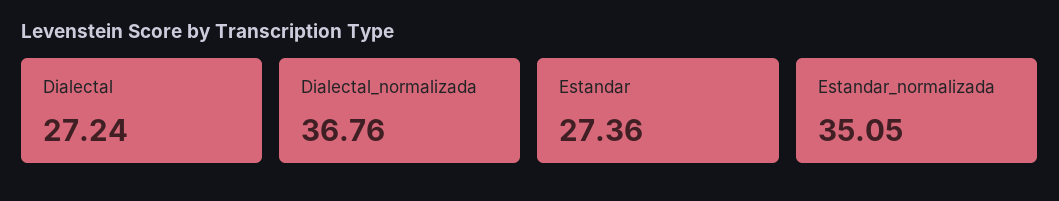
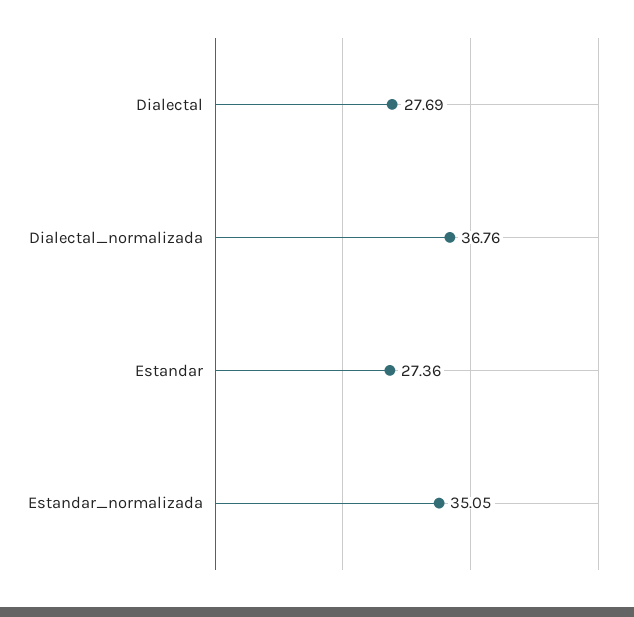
Dialectal: 27.24 -> 27.69

